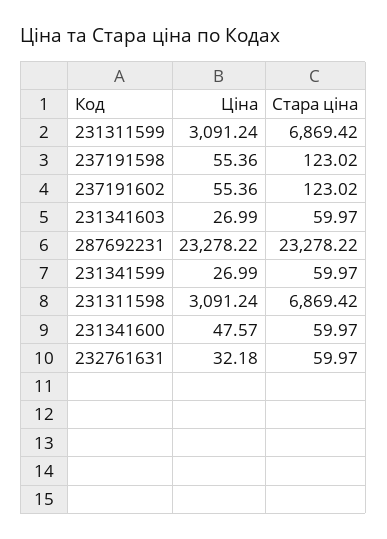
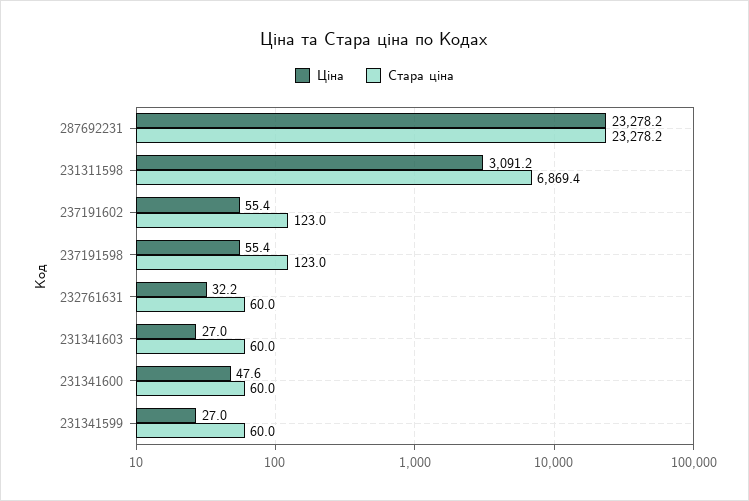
Ціна, 231311599: 3091.24 -> none
Стара ціна, 231311599: 6869.42 -> none

